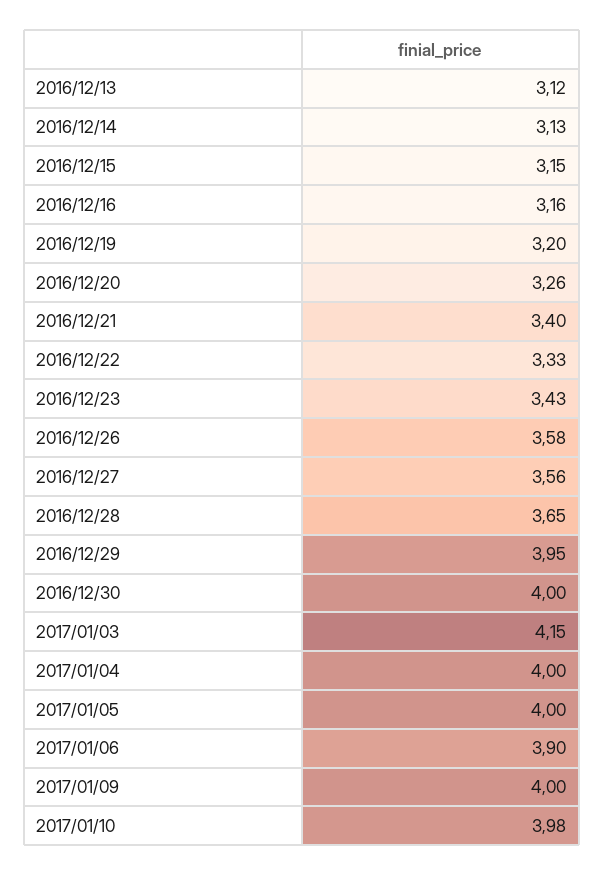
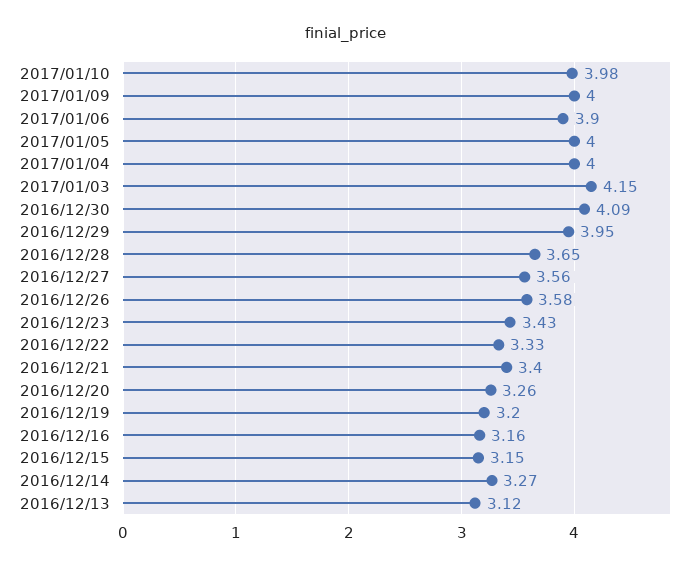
2016/12/14: 3.13 -> 3.27
2016/12/30: 4 -> 4.09

